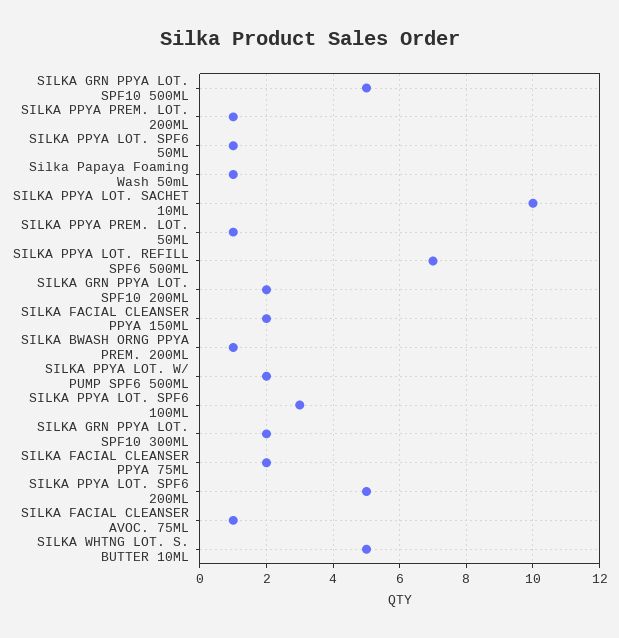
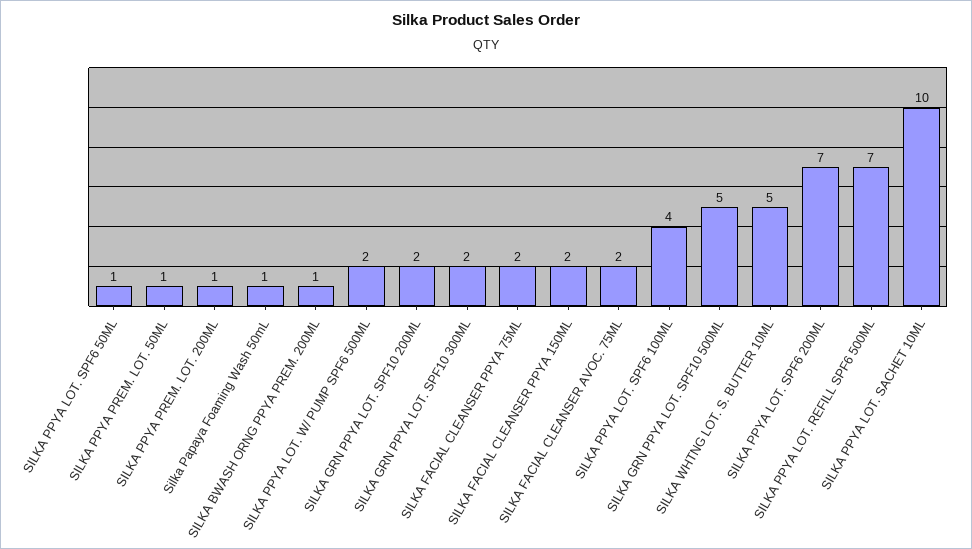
SILKA PPYA LOT. SPF6 100ML: 3 -> 4
SILKA PPYA LOT. SPF6 200ML: 5 -> 7
SILKA FACIAL CLEANSER AVOC. 75ML: 1 -> 2

